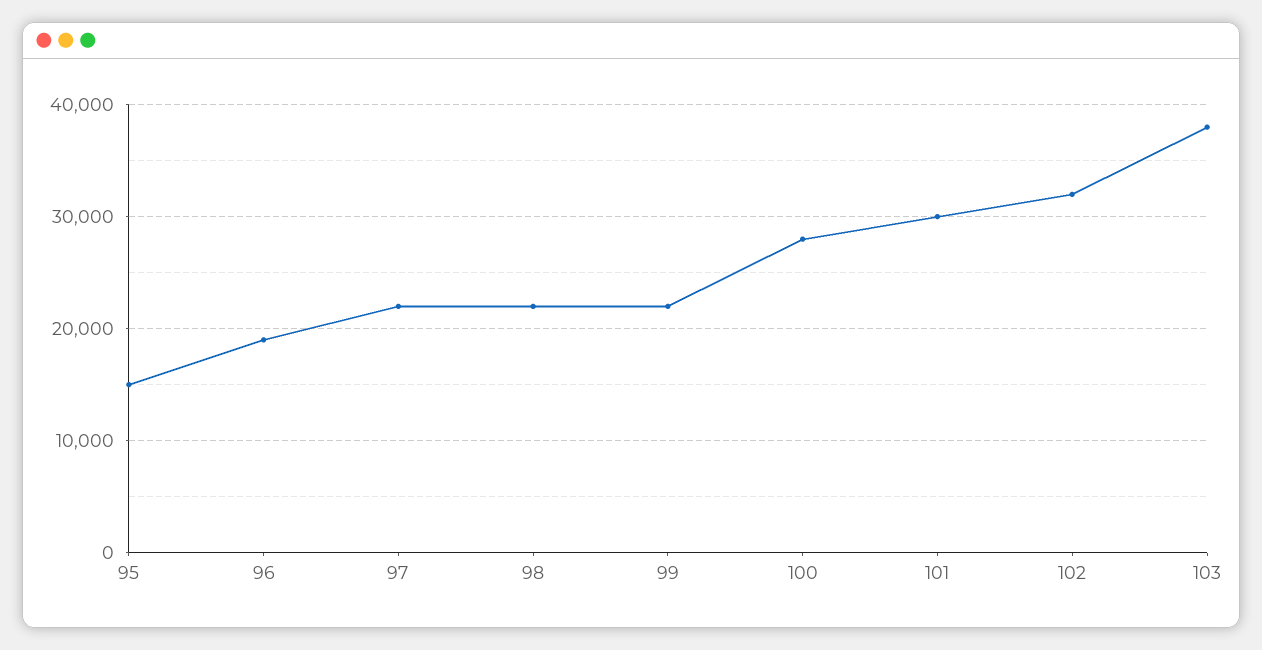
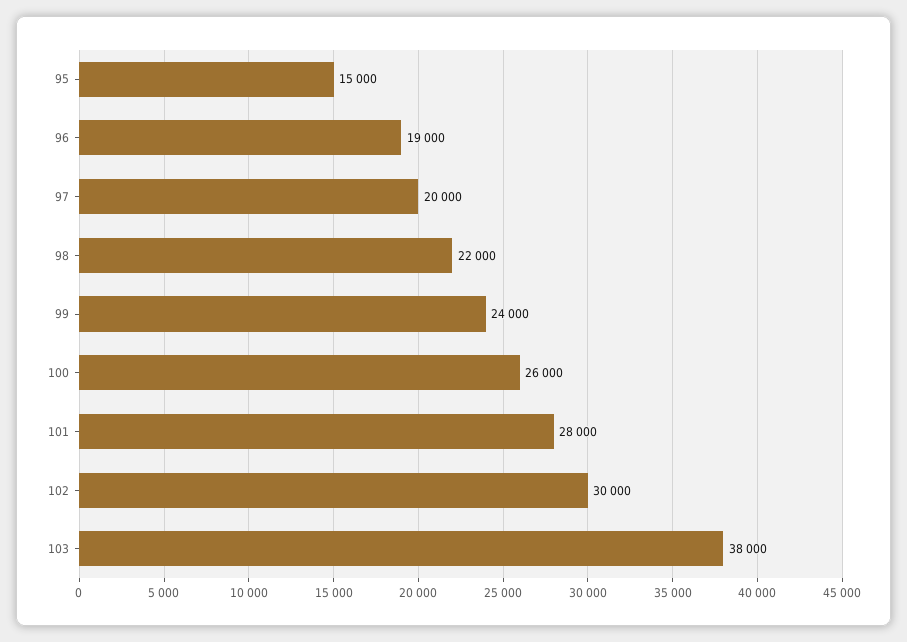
97: 22000 -> 20000
99: 22000 -> 24000
100: 28000 -> 26000
101: 30000 -> 28000
102: 32000 -> 30000

